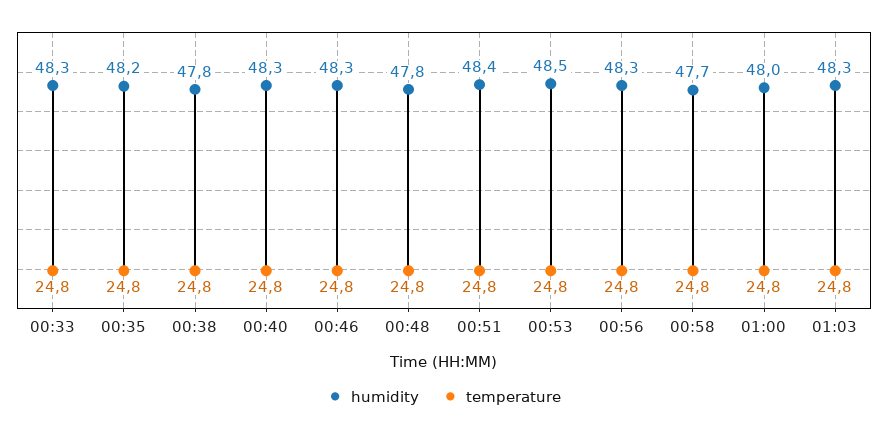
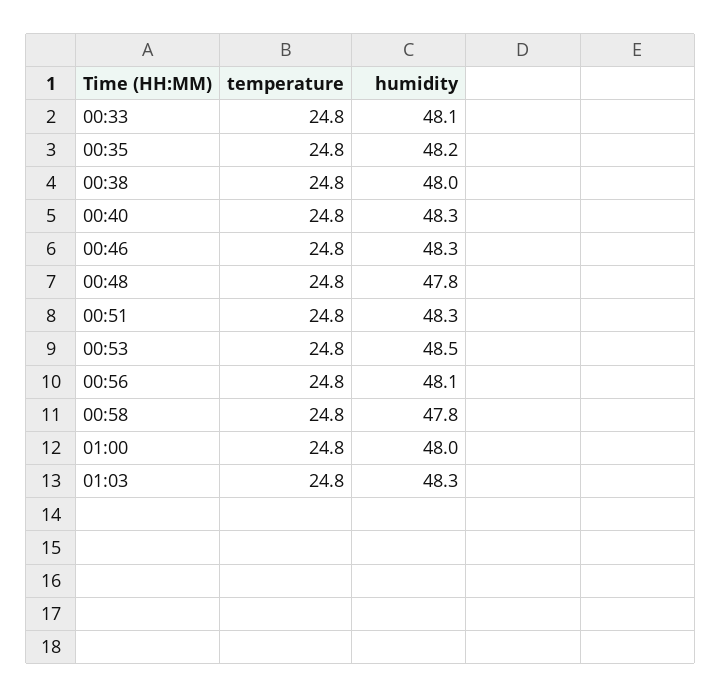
humidity, 00:33: 48.3 -> 48.1
humidity, 00:38: 47.8 -> 48
humidity, 00:51: 48.4 -> 48.3
humidity, 00:56: 48.3 -> 48.1
humidity, 00:58: 47.7 -> 47.8

